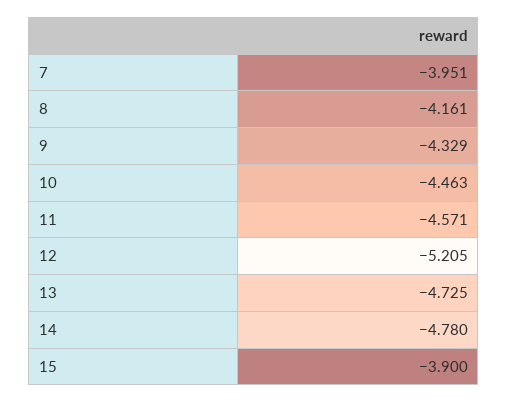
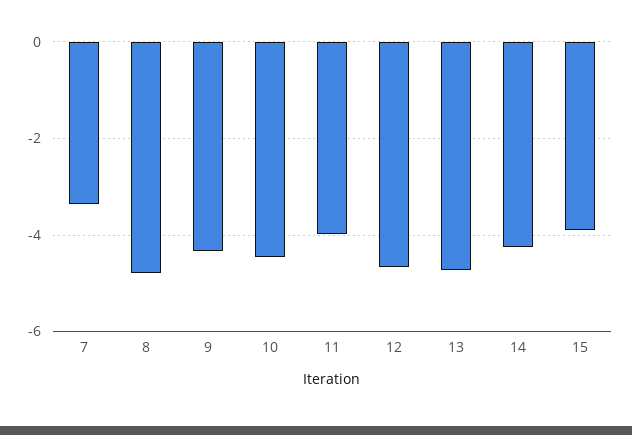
7: -3.951 -> -3.4
8: -4.161 -> -4.8
11: -4.571 -> -4
12: -5.205 -> -4.6
14: -4.78 -> -4.2

